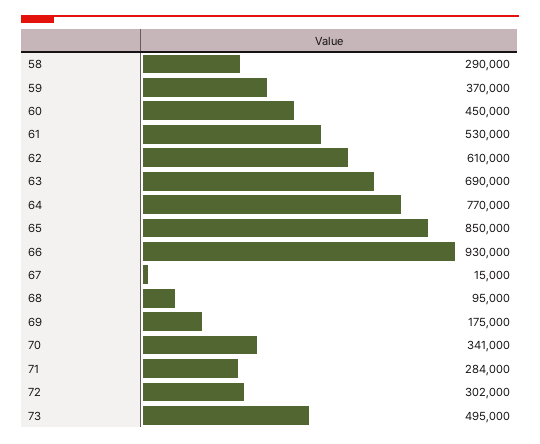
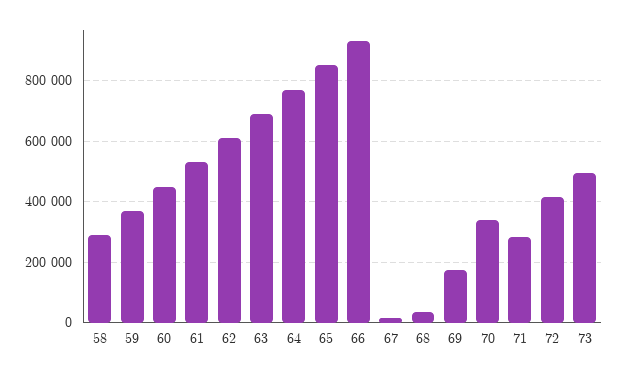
68: 95000 -> 40000
72: 302000 -> 420000

